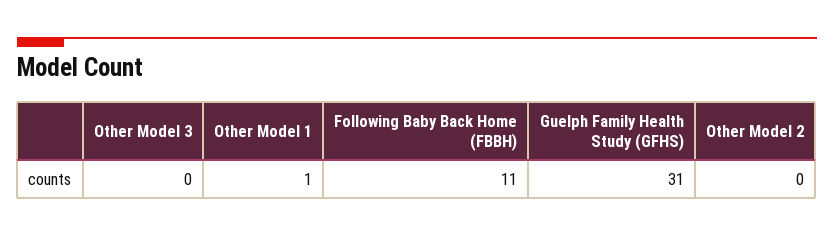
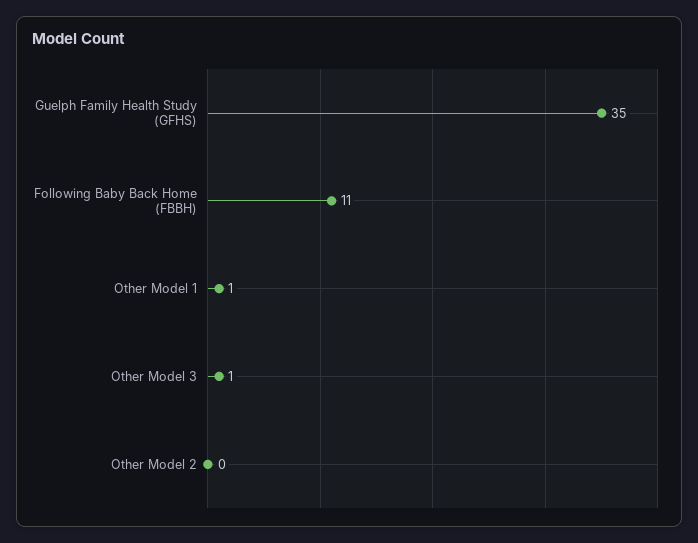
Other Model 3: 0 -> 1
Guelph Family Health Study (GFHS): 31 -> 35

